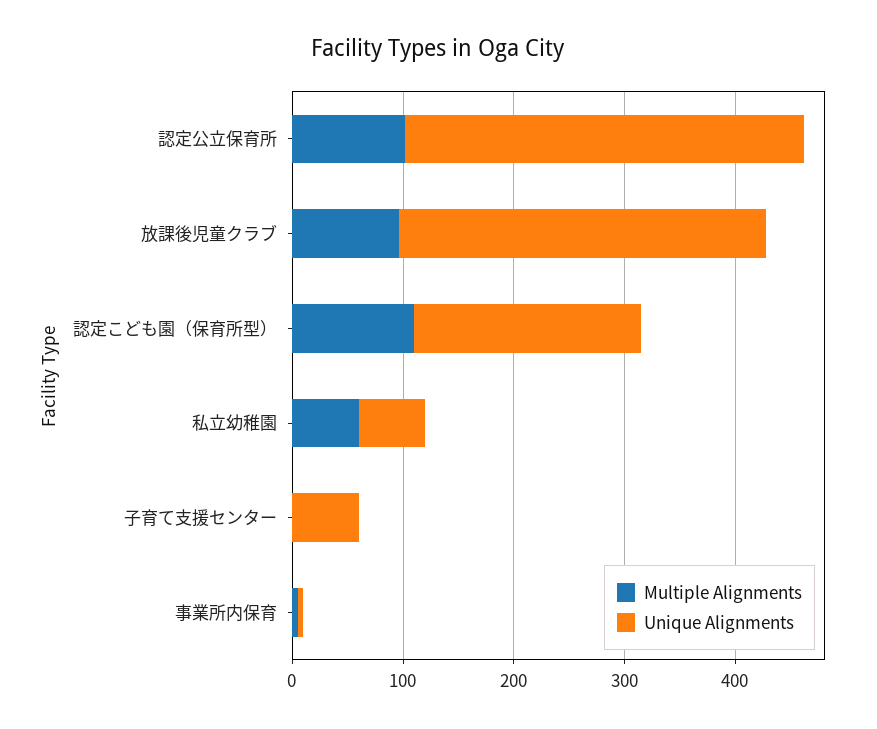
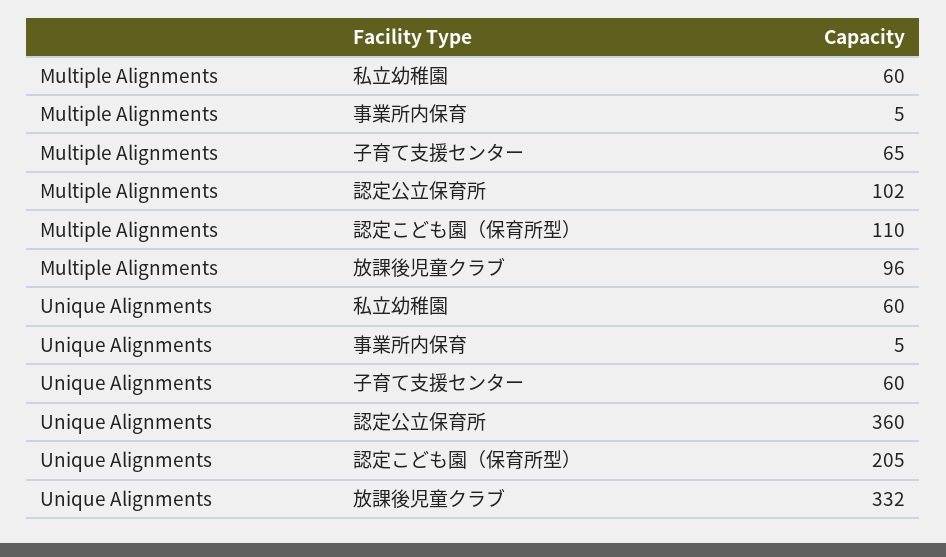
Multiple Alignments, 子育て支援センター: 0 -> 65

